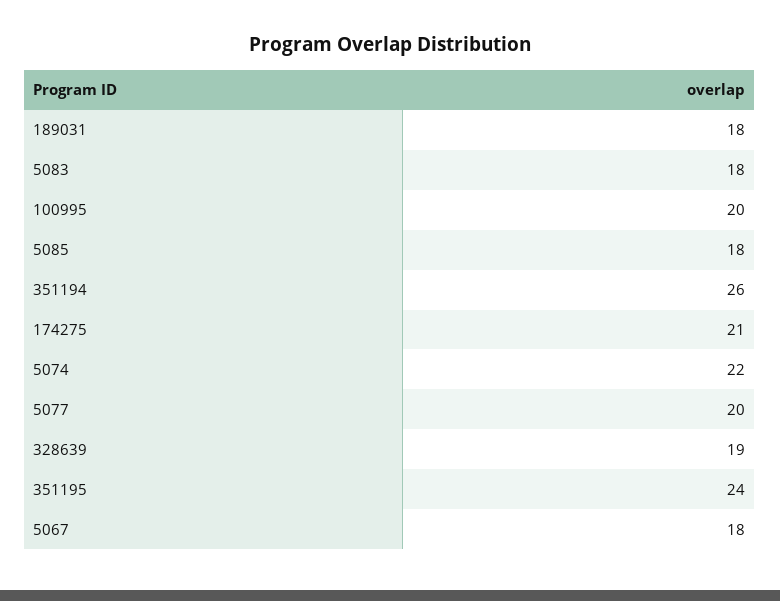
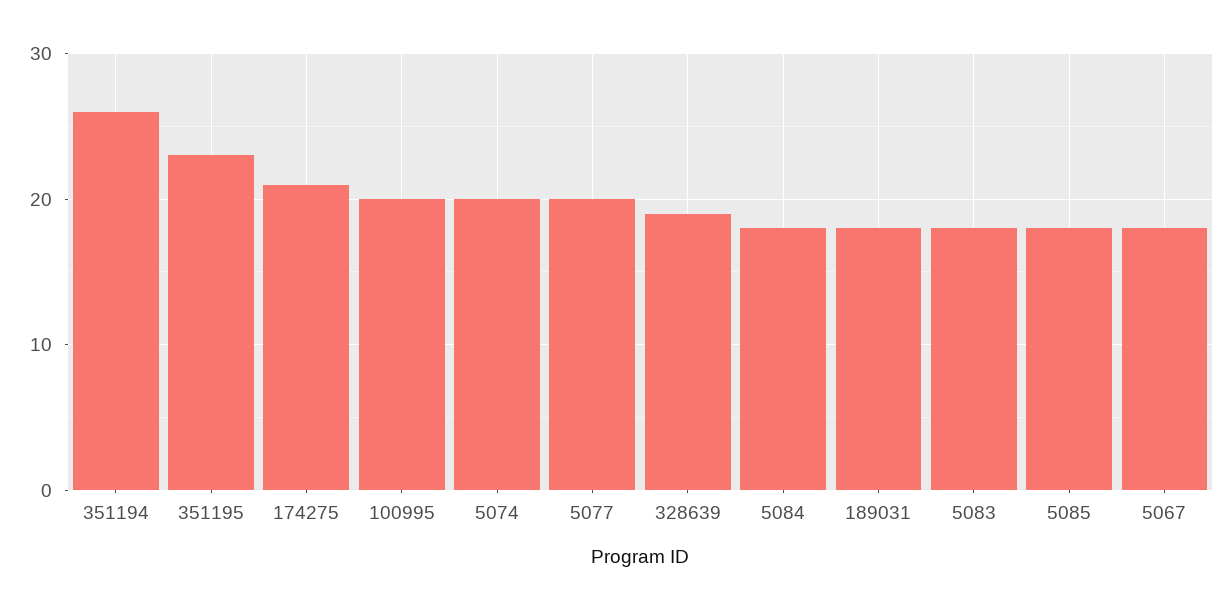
5074: 22 -> 20
351195: 24 -> 23
5084: none -> 18

